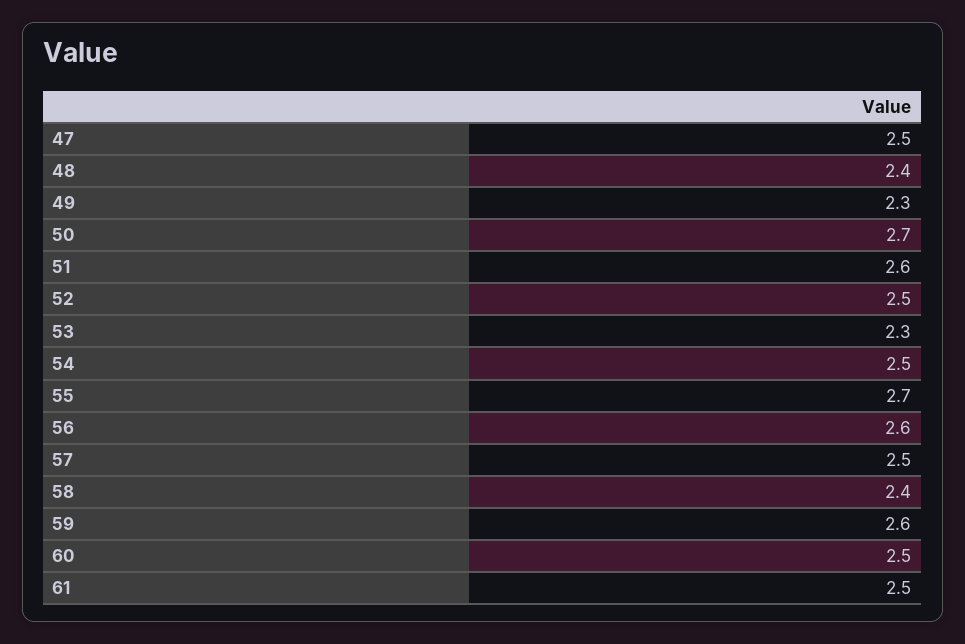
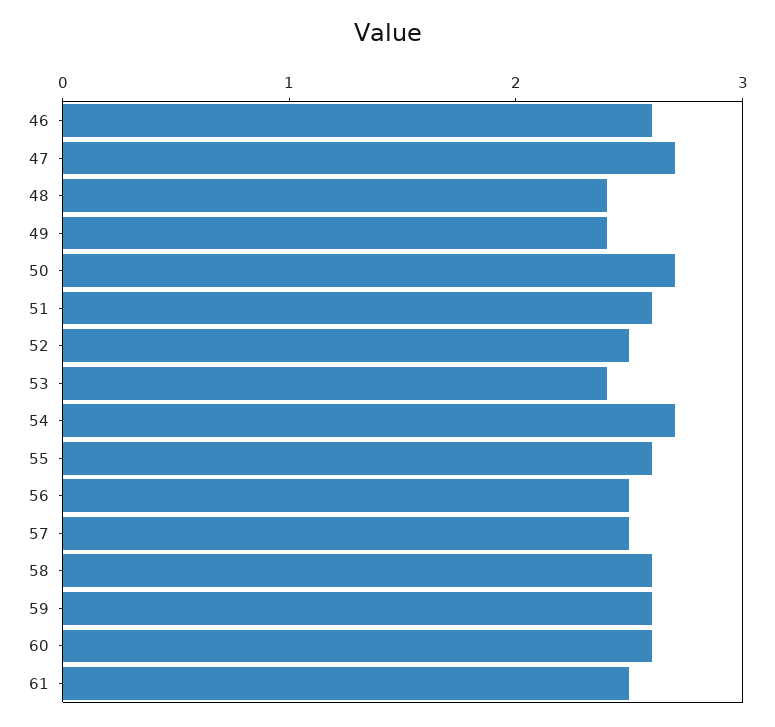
47: 2.5 -> 2.7
49: 2.3 -> 2.4
53: 2.3 -> 2.4
54: 2.5 -> 2.7
55: 2.7 -> 2.6
56: 2.6 -> 2.5
58: 2.4 -> 2.6
60: 2.5 -> 2.6
46: none -> 2.6

